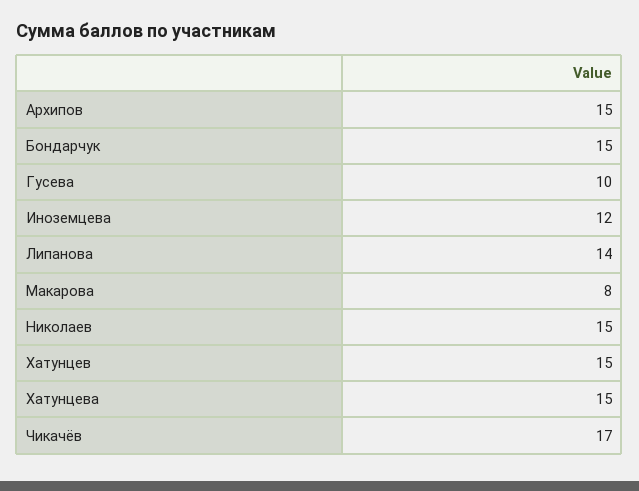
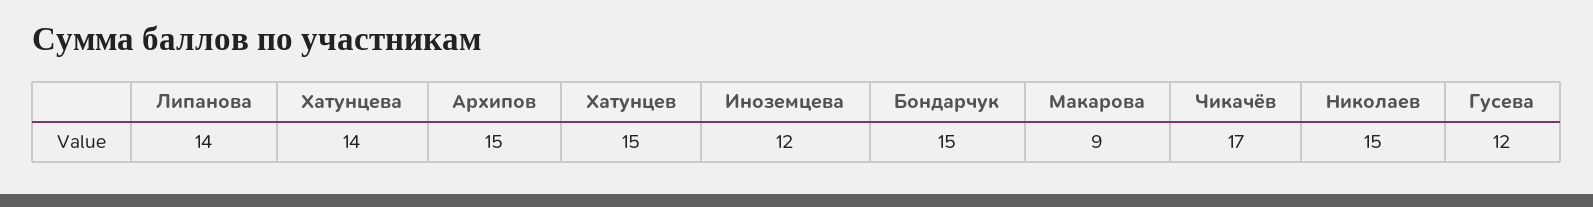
Гусева: 10 -> 12
Макарова: 8 -> 9
Хатунцева: 15 -> 14

